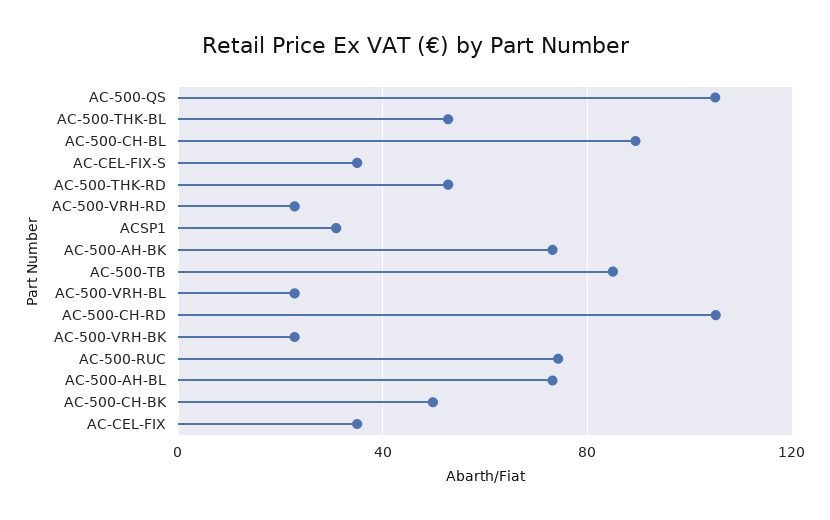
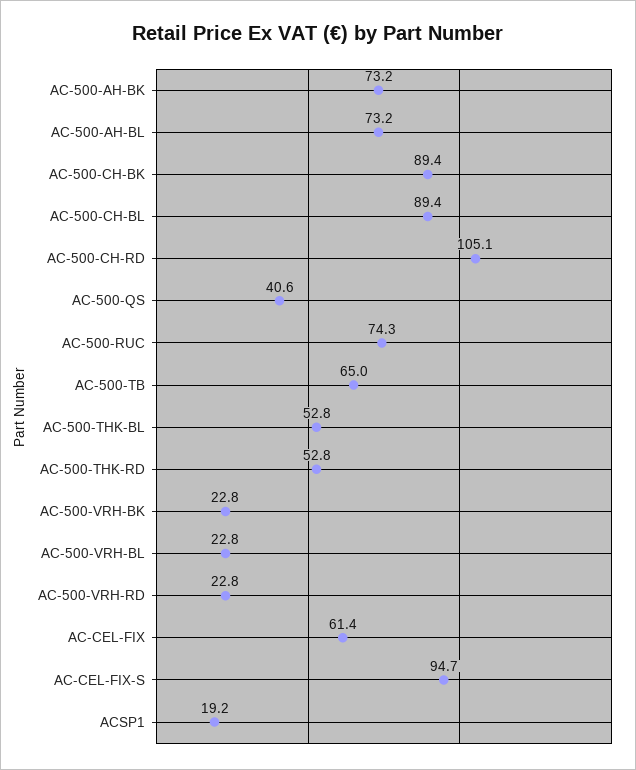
AC-500-QS: 105 -> 40.6
AC-CEL-FIX-S: 35 -> 94.7
ACSP1: 30 -> 19.2
AC-500-TB: 85 -> 65
AC-500-CH-BK: 50 -> 89.4
AC-CEL-FIX: 35 -> 61.4

